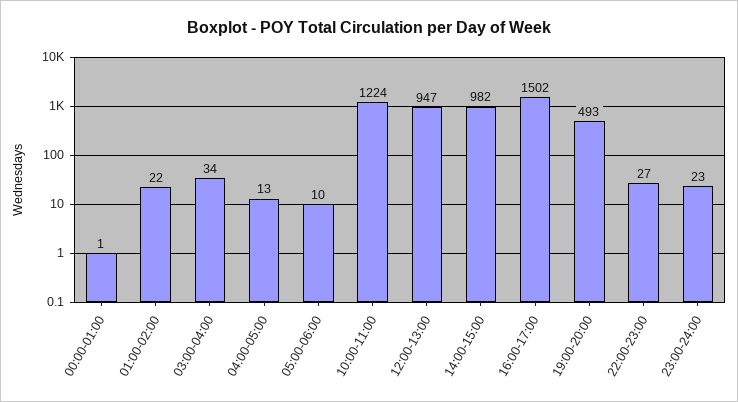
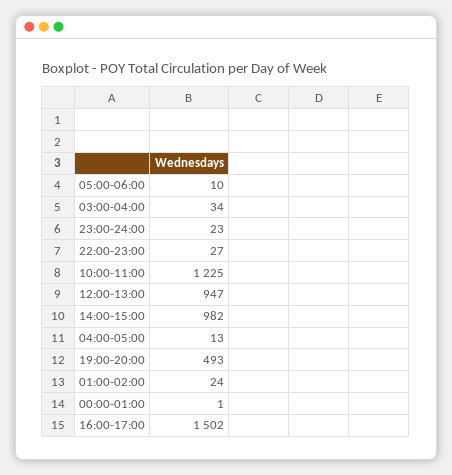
01:00-02:00: 22 -> 24
10:00-11:00: 1224 -> 1225

